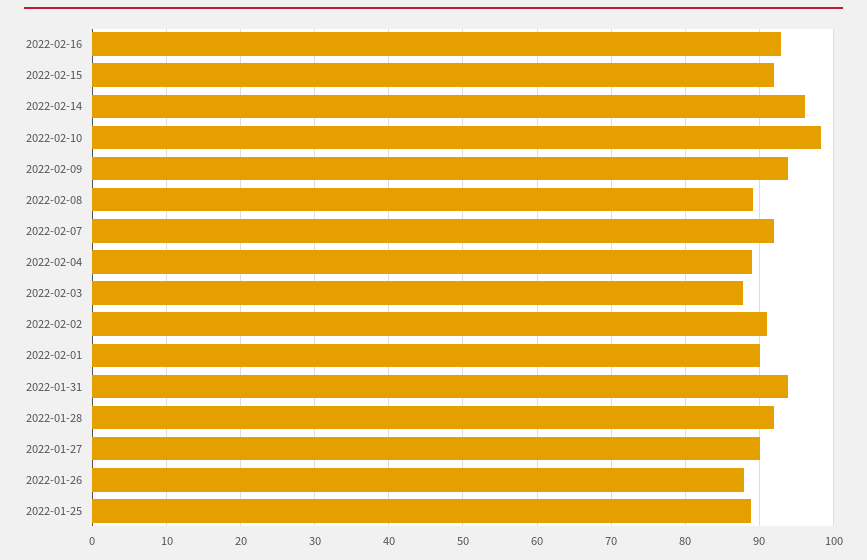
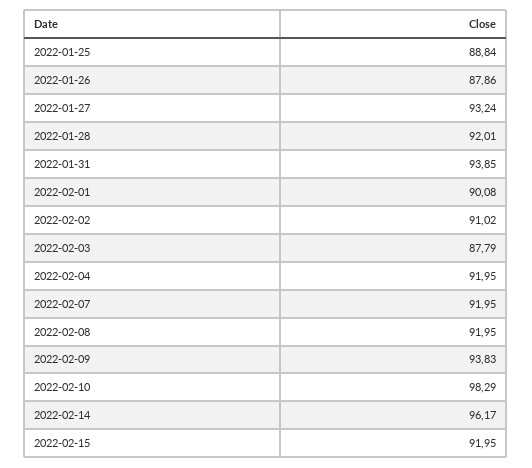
2022-02-16: 93 -> none
2022-02-08: 89 -> 91.95
2022-02-04: 89 -> 91.95
2022-01-27: 90 -> 93.24

